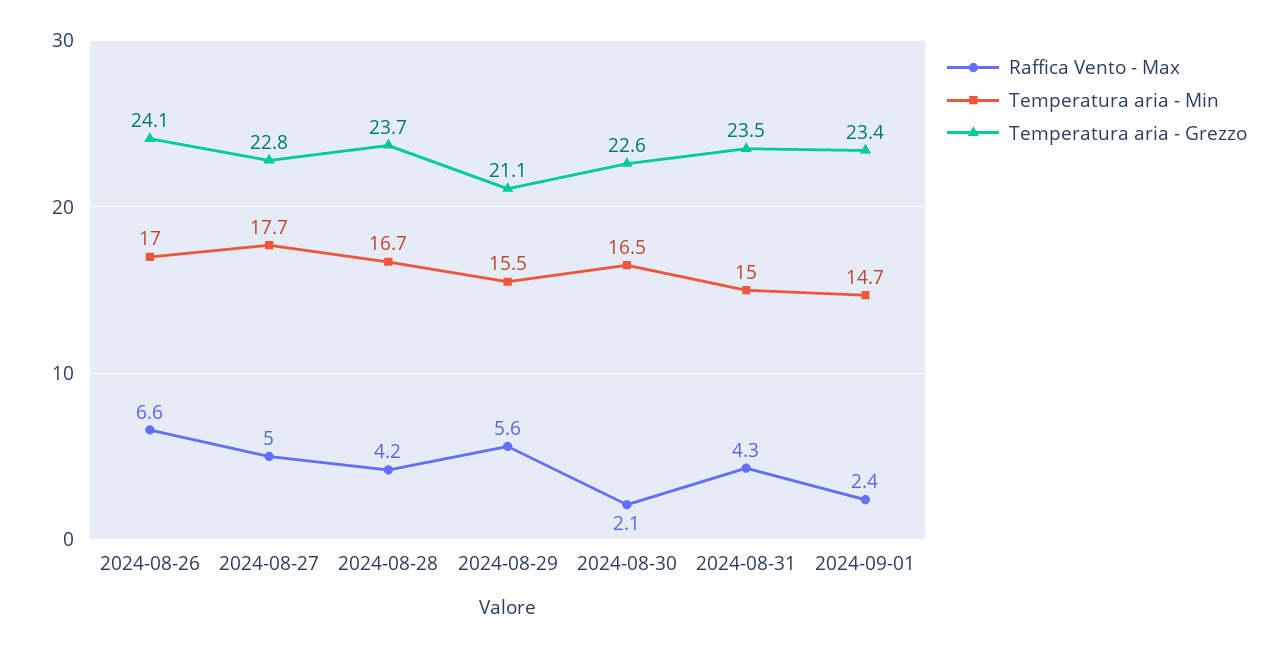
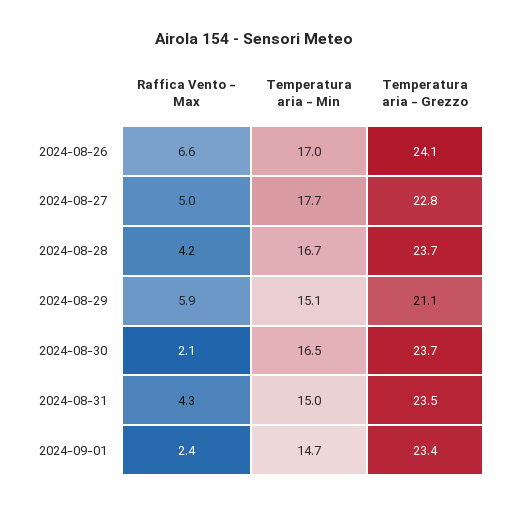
Raffica Vento - Max, 2024-08-29: 5.6 -> 5.9
Temperatura aria - Min, 2024-08-29: 15.5 -> 15.1
Temperatura aria - Grezzo, 2024-08-30: 22.6 -> 23.7

